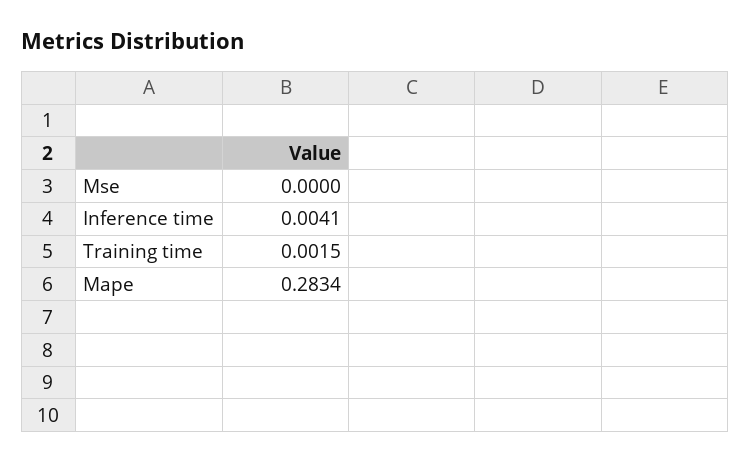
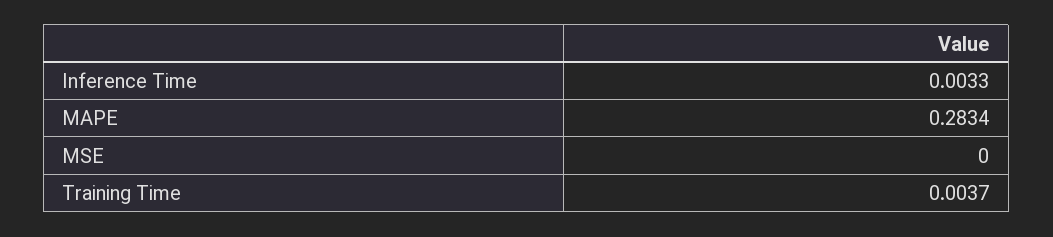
Inference time: 0.0041 -> 0.0033
Training time: 0.0015 -> 0.0037

